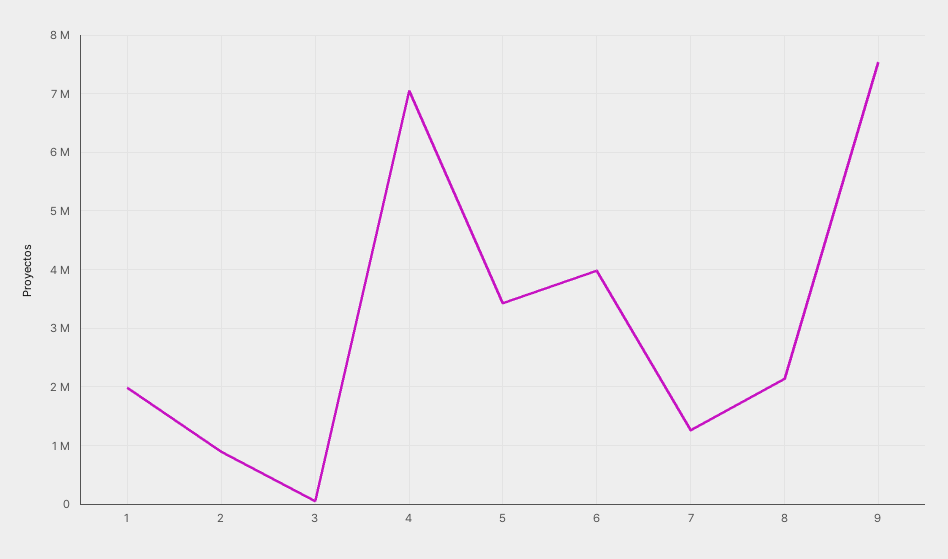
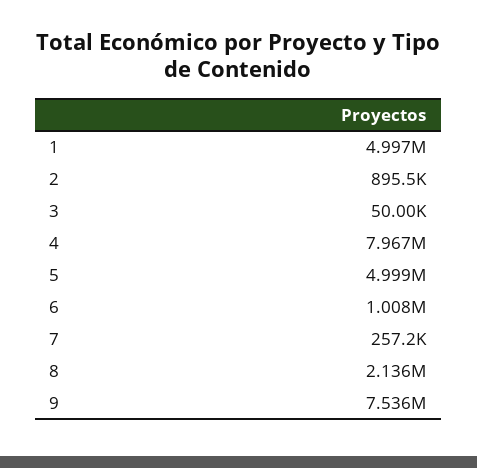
1: 2000000 -> 4997000
4: 7000000 -> 7967000
5: 3400000 -> 4999000
6: 4000000 -> 1008000
7: 1200000 -> 257200

